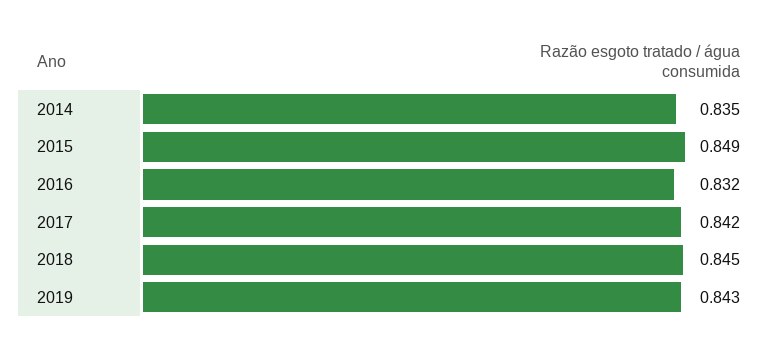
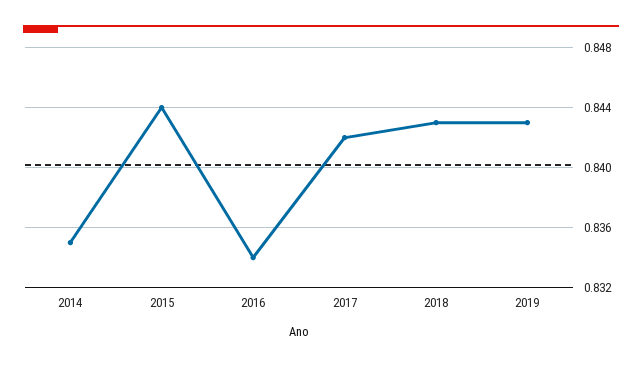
2015: 0.849 -> 0.844
2016: 0.832 -> 0.834
2018: 0.845 -> 0.843

